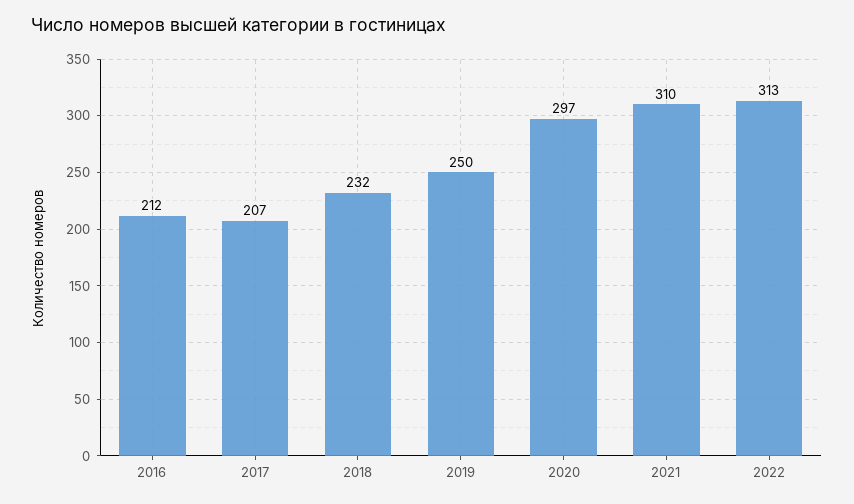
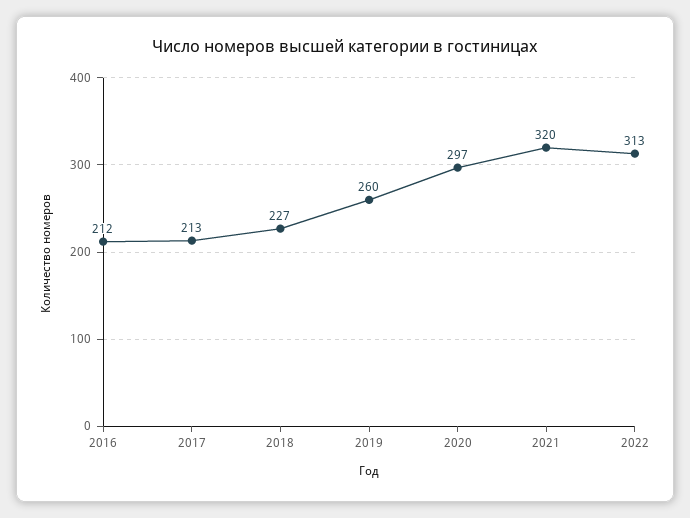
2017: 207 -> 213
2018: 232 -> 227
2019: 250 -> 260
2021: 310 -> 320

